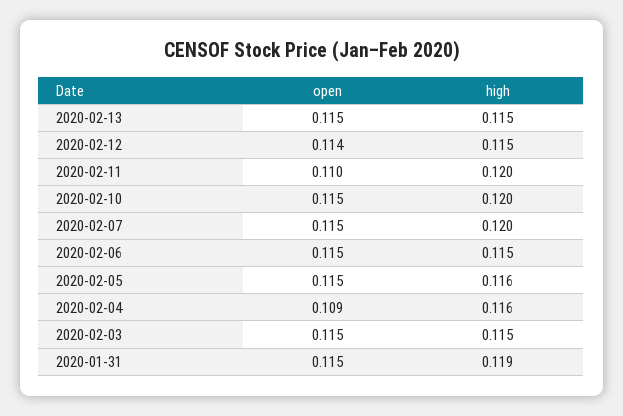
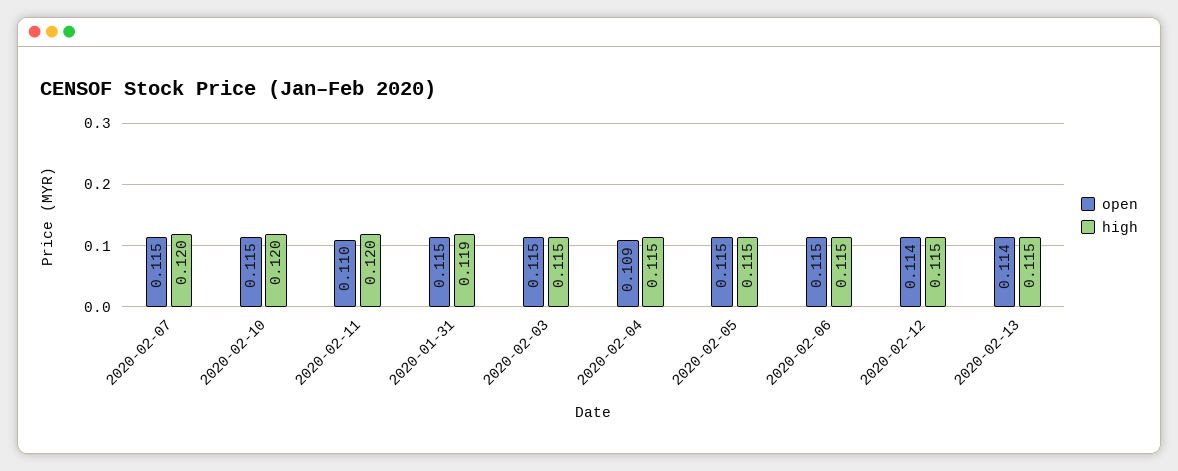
open, 2020-02-13: 0.115 -> 0.114
high, 2020-02-05: 0.116 -> 0.115
high, 2020-02-04: 0.116 -> 0.115

